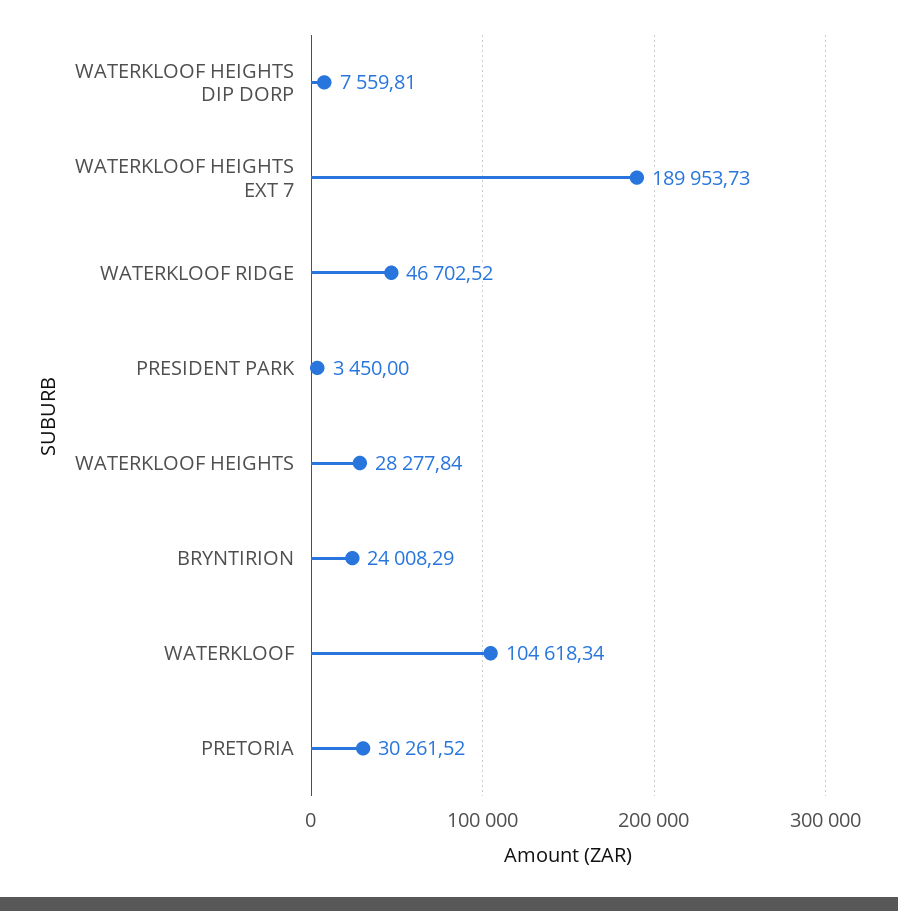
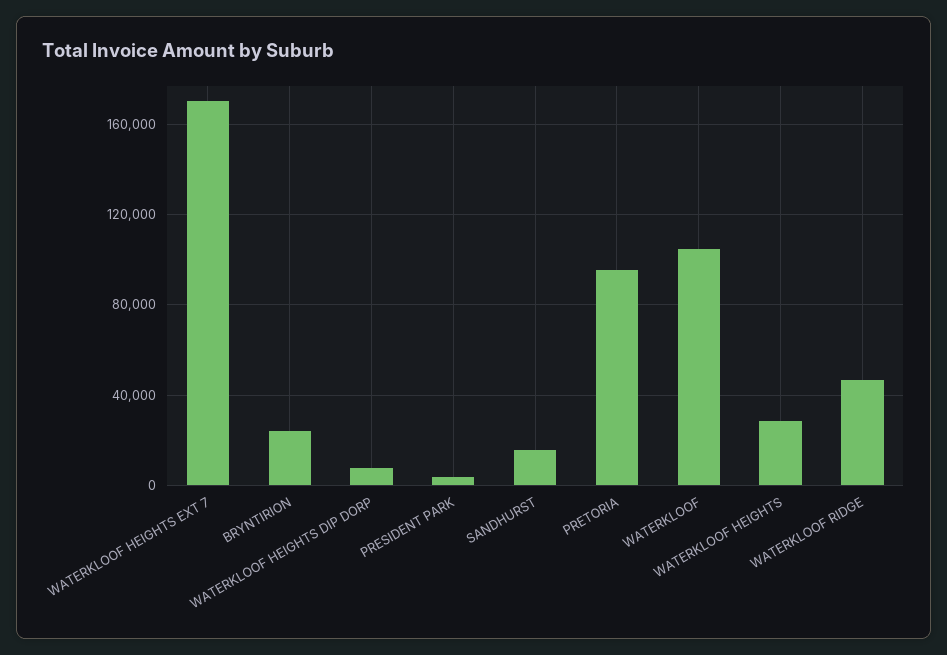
WATERKLOOF HEIGHTS EXT 7: 189953.73 -> 170000
PRETORIA: 30261.52 -> 95000
SANDHURST: none -> 15000

